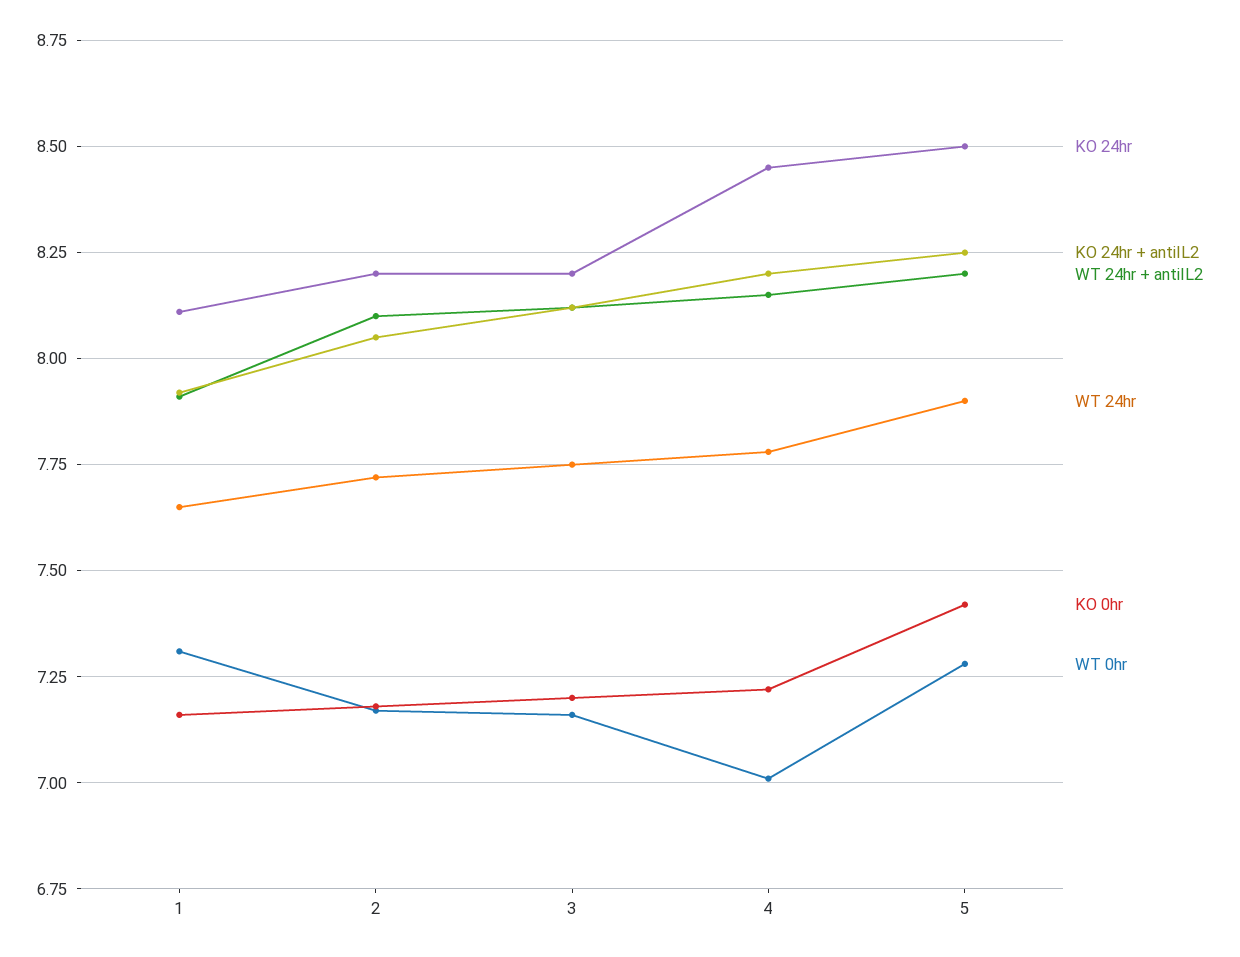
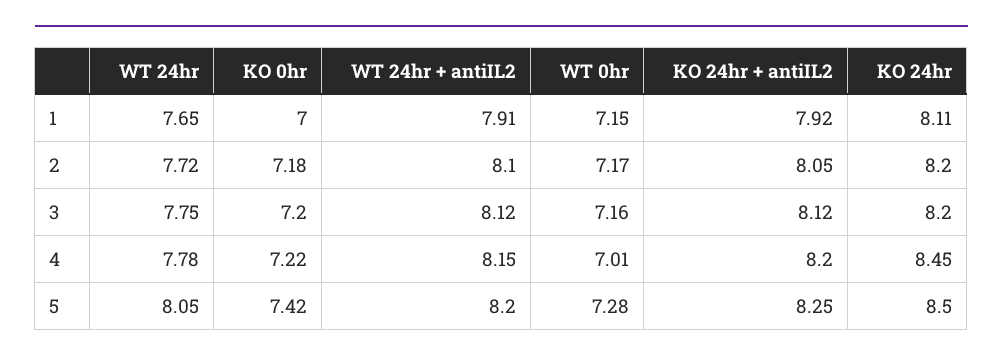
KO 0hr, 1: 7.15 -> 7
WT 0hr, 1: 7.3 -> 7.15
WT 24hr, 5: 7.9 -> 8.05

